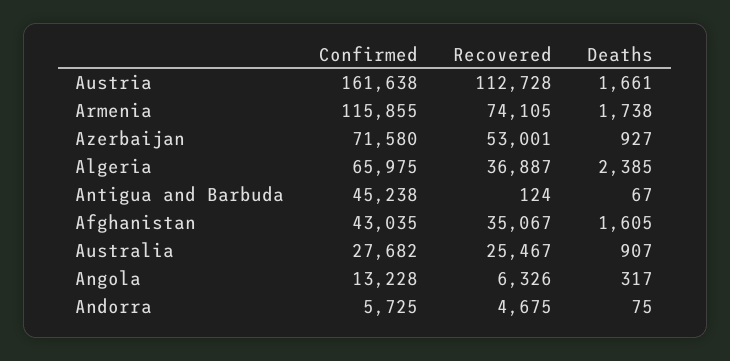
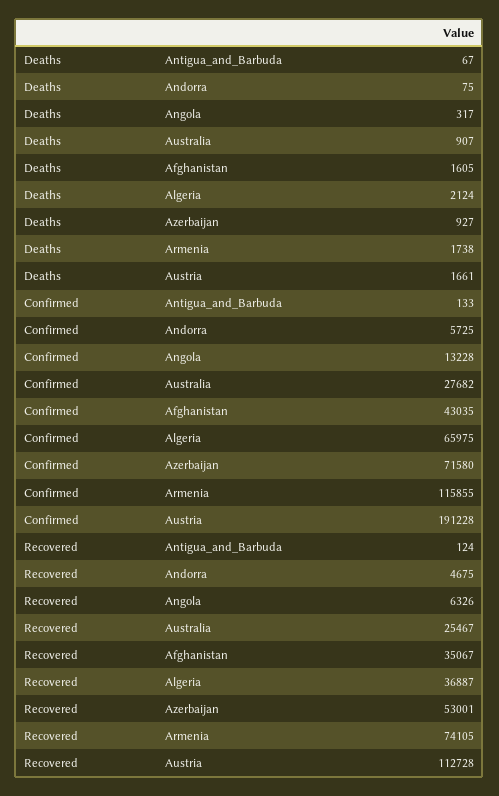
Confirmed, Austria: 161638 -> 191228
Deaths, Algeria: 2385 -> 2124
Confirmed, Antigua and Barbuda: 45238 -> 133

